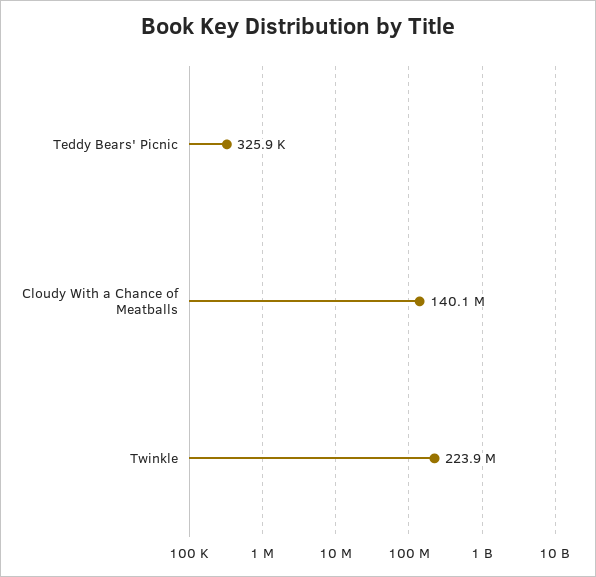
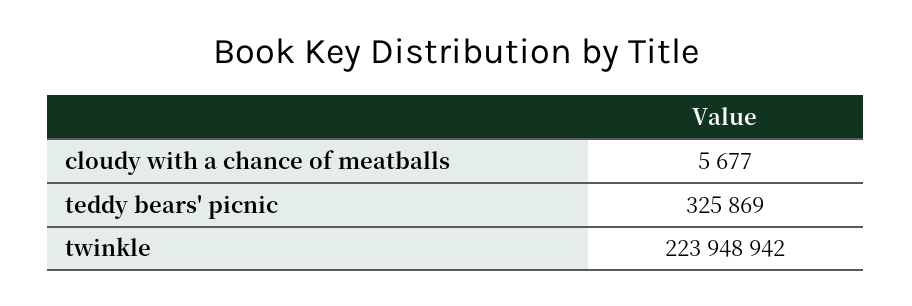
Cloudy With a Chance of Meatballs: 140100000 -> 5677

